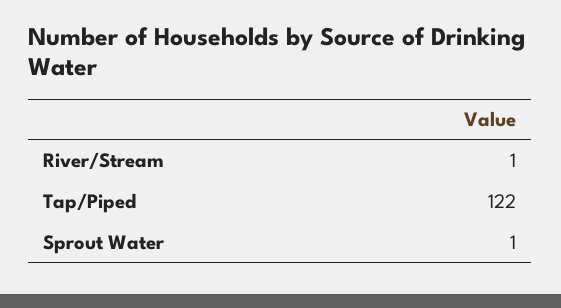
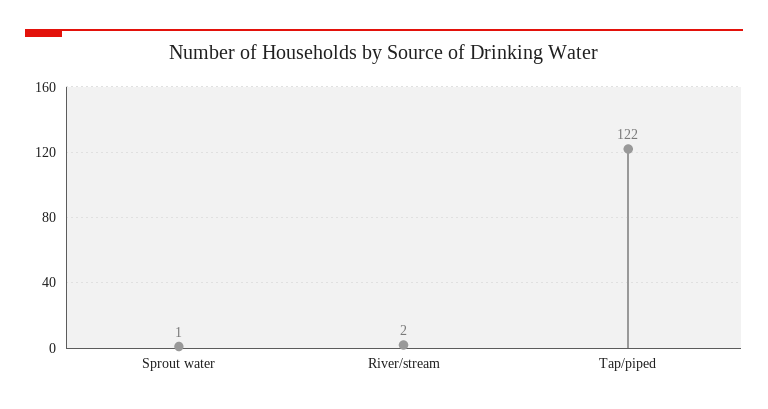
River/Stream: 1 -> 2

